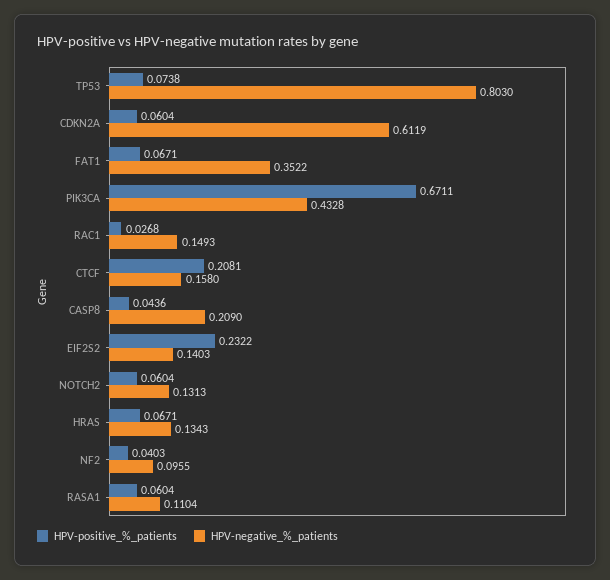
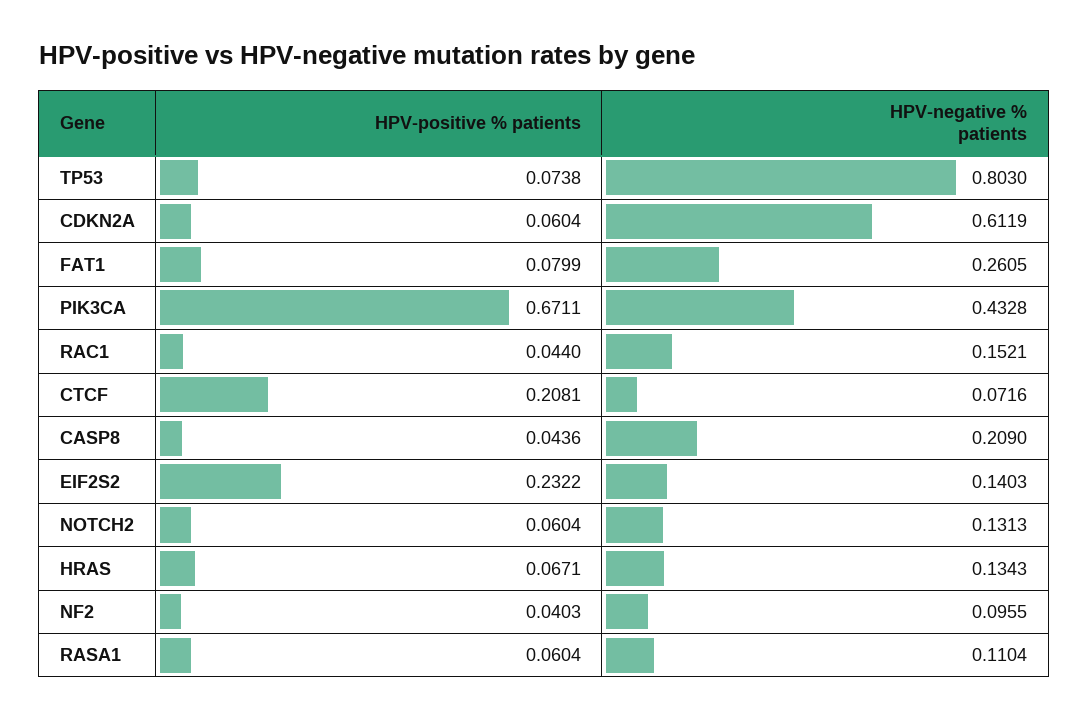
HPV-positive_%_patients, FAT1: 0.0671 -> 0.0799
HPV-negative_%_patients, FAT1: 0.3522 -> 0.2605
HPV-positive_%_patients, RAC1: 0.0268 -> 0.044
HPV-negative_%_patients, RAC1: 0.1493 -> 0.1521
HPV-negative_%_patients, CTCF: 0.158 -> 0.0716

